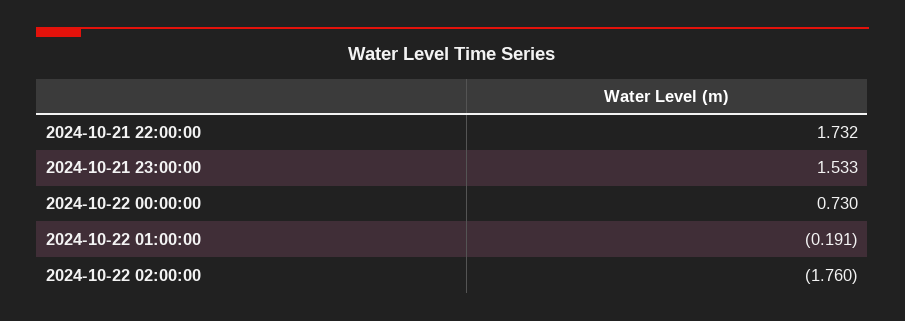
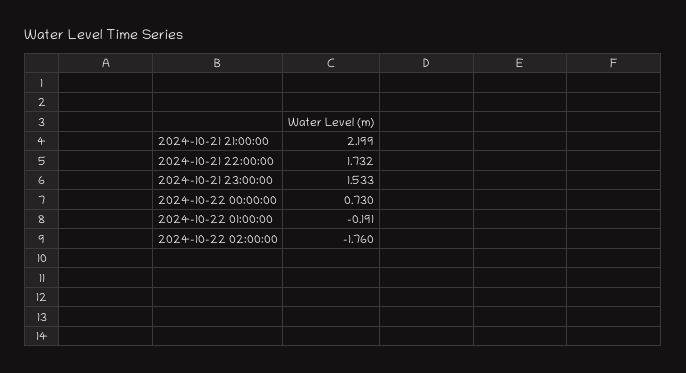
2024-10-21 21:00:00: none -> 2.199

